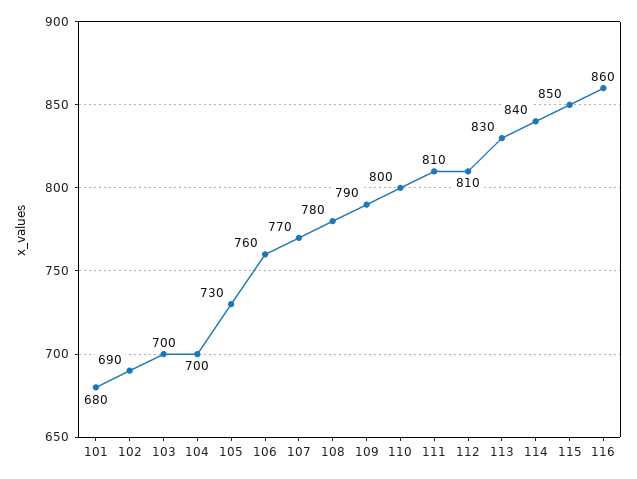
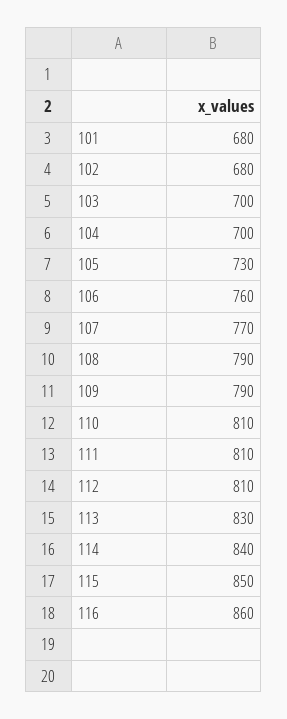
102: 690 -> 680
108: 780 -> 790
110: 800 -> 810

